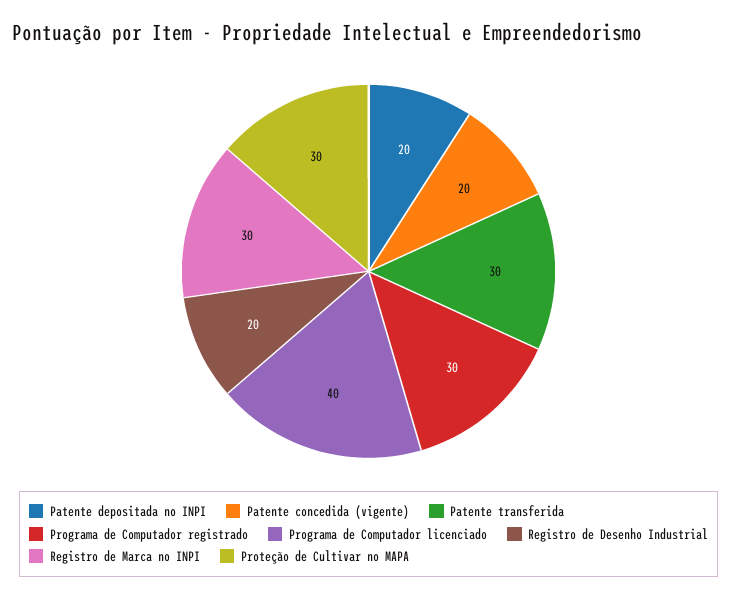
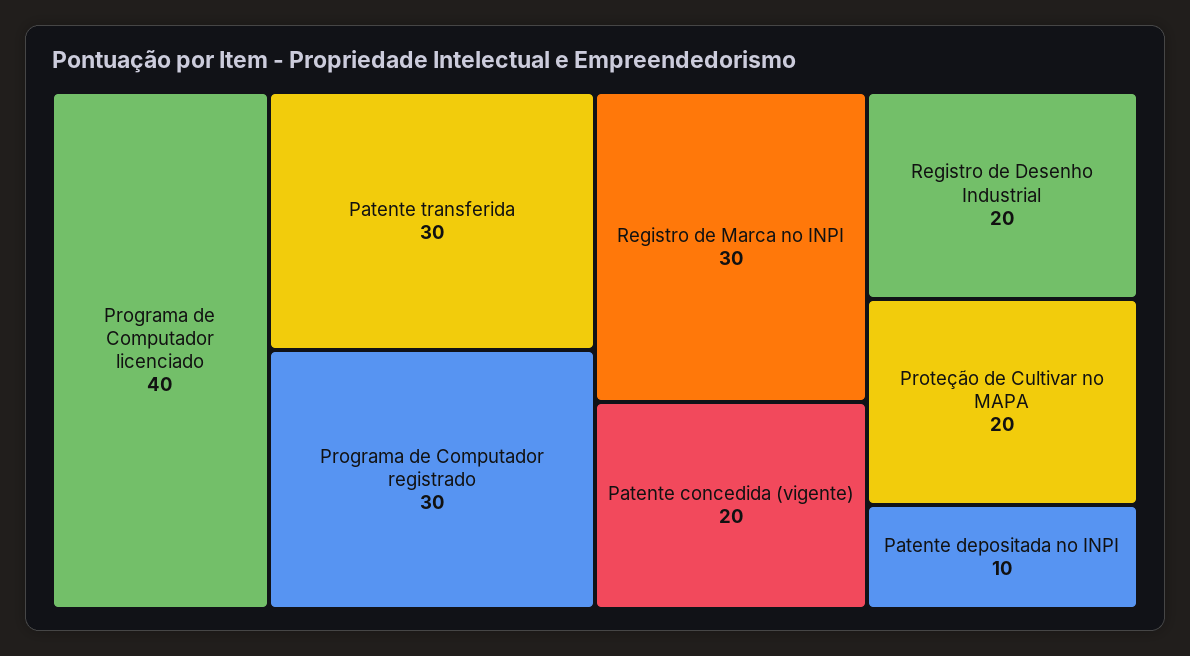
Patente depositada no INPI: 20 -> 10
Proteção de Cultivar no MAPA: 30 -> 20

